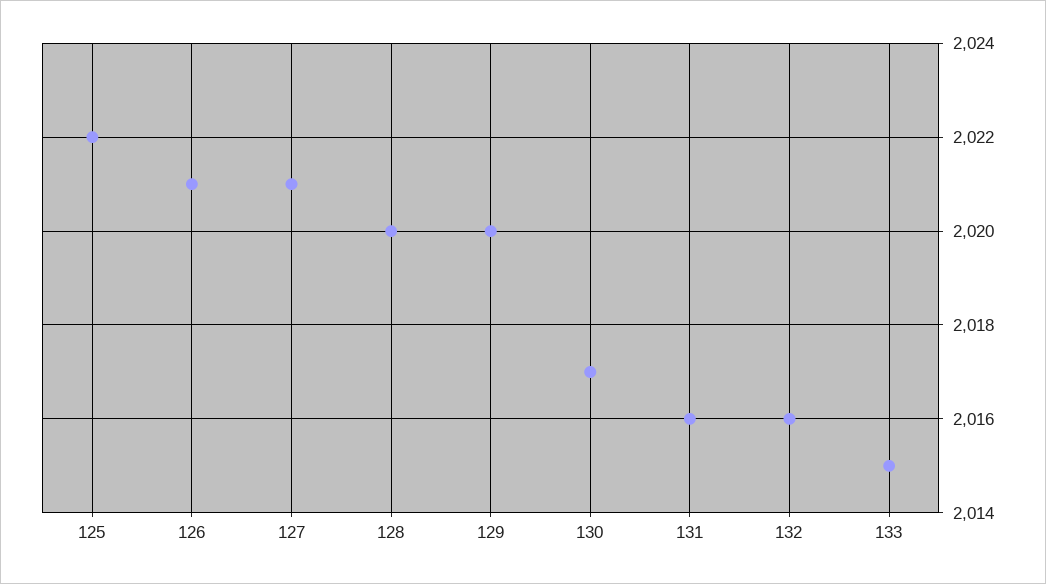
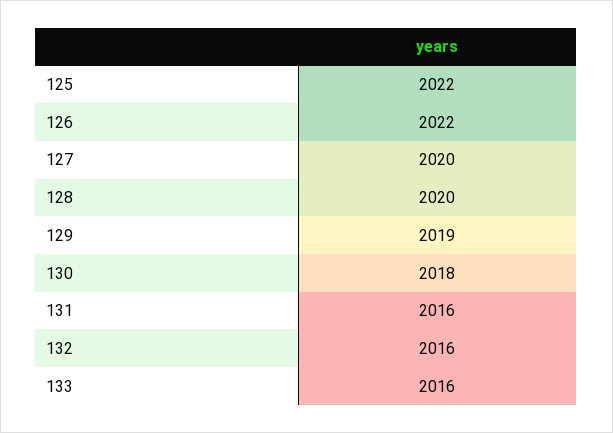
126: 2021 -> 2022
127: 2021 -> 2020
129: 2020 -> 2019
130: 2017 -> 2018
133: 2015 -> 2016

